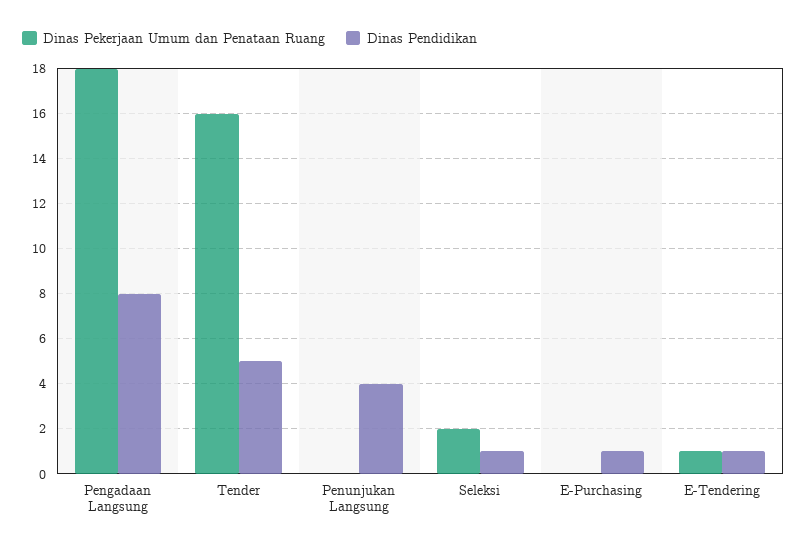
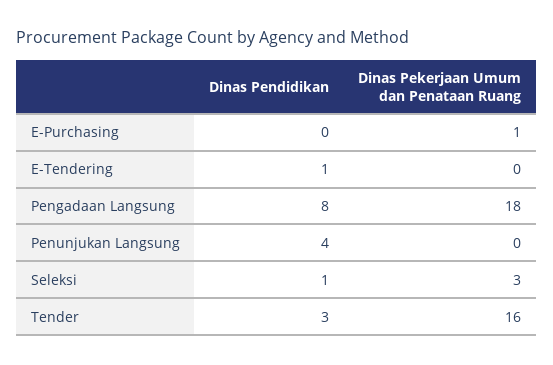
Dinas Pendidikan, Tender: 5 -> 3
Dinas Pekerjaan Umum dan Penataan Ruang, Seleksi: 2 -> 3
Dinas Pekerjaan Umum dan Penataan Ruang, E-Purchasing: 0 -> 1
Dinas Pendidikan, E-Purchasing: 1 -> 0
Dinas Pekerjaan Umum dan Penataan Ruang, E-Tendering: 1 -> 0

